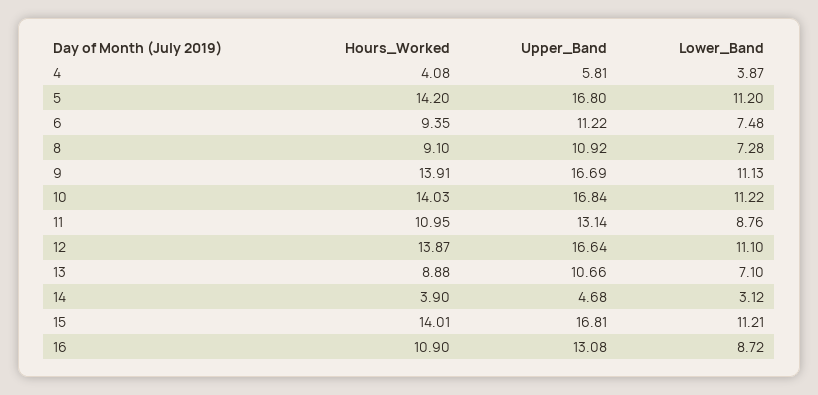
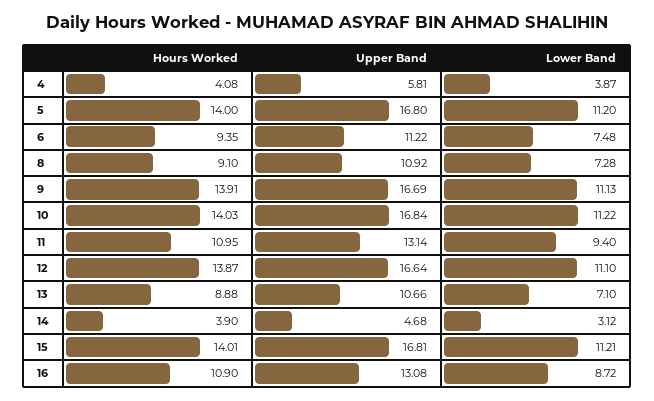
Hours_Worked, 5: 14.2 -> 14
Lower_Band, 11: 8.76 -> 9.4

